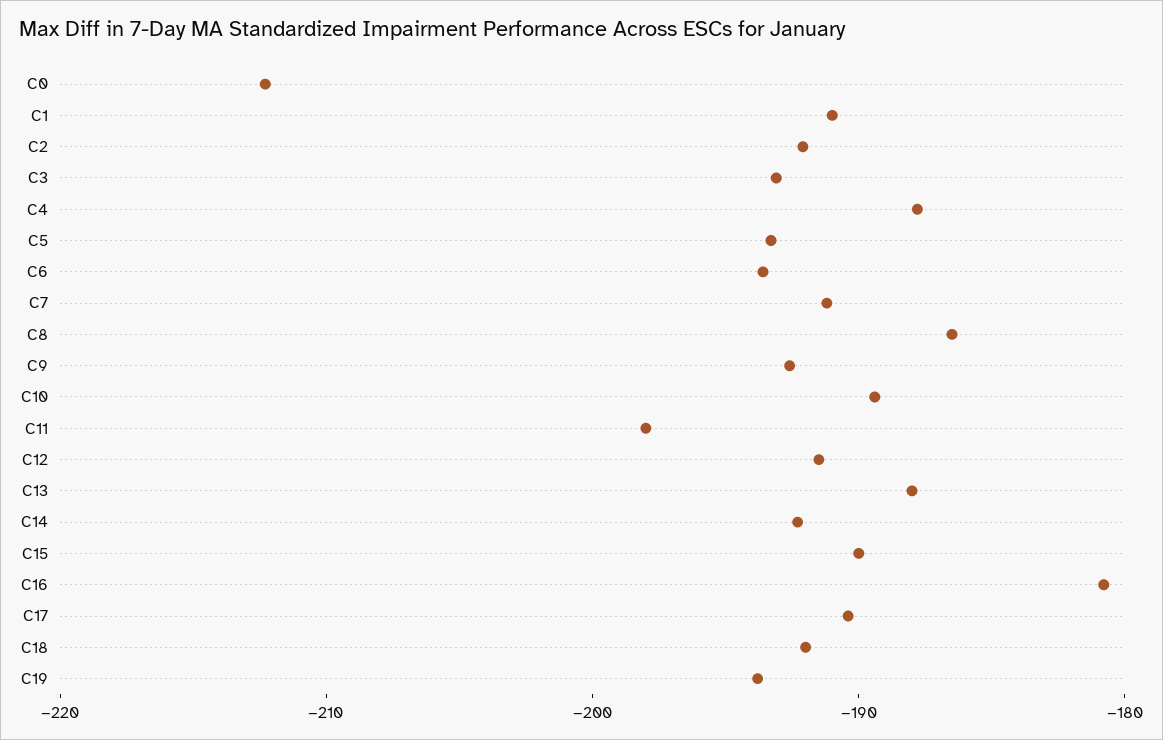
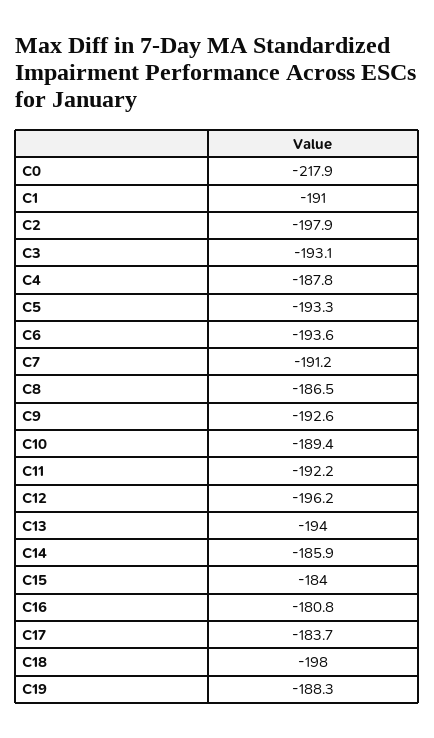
C0: -212 -> -217.9
C2: -192 -> -197.9
C11: -198 -> -192.2
C12: -192 -> -196.2
C13: -188 -> -194
C14: -192 -> -185.9
C15: -190 -> -184
C17: -190 -> -183.7
C18: -192 -> -198
C19: -194 -> -188.3

